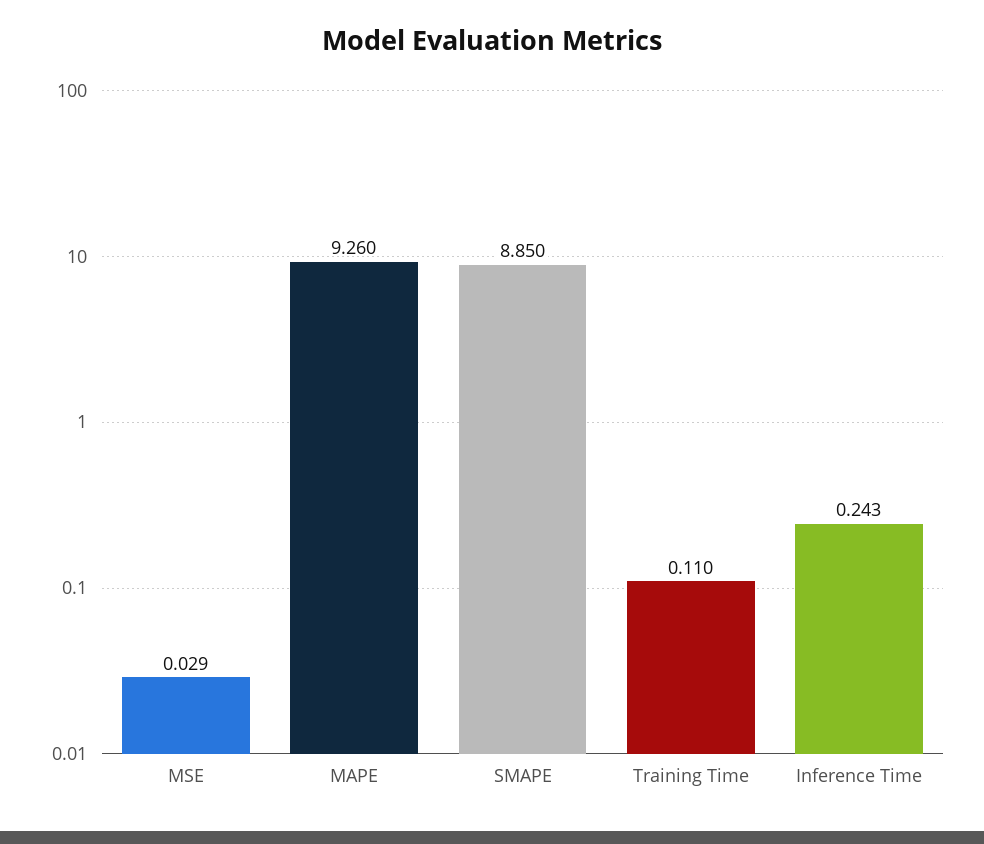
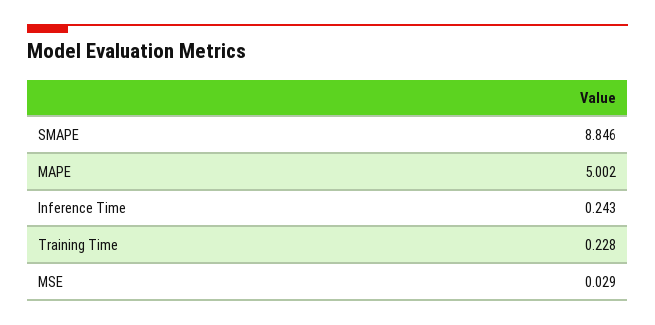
MAPE: 9.26 -> 5.002
SMAPE: 8.85 -> 8.846
Training Time: 0.11 -> 0.228

